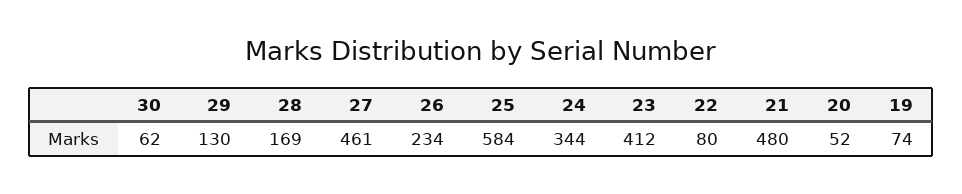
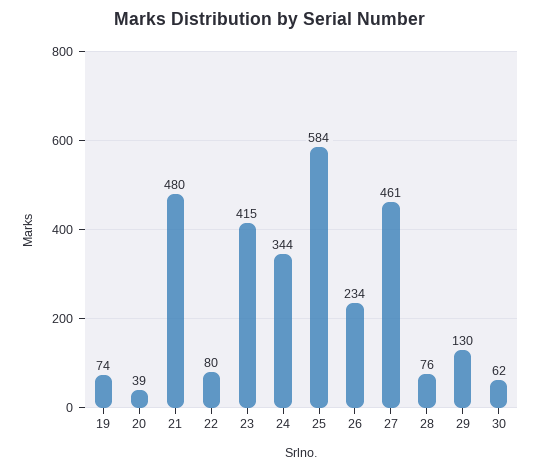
28: 169 -> 76
23: 412 -> 415
20: 52 -> 39

